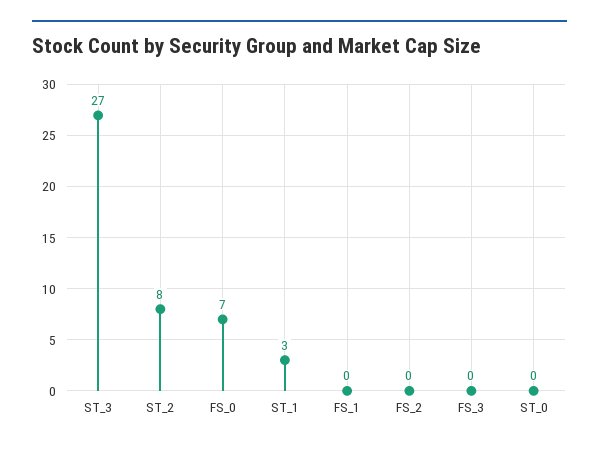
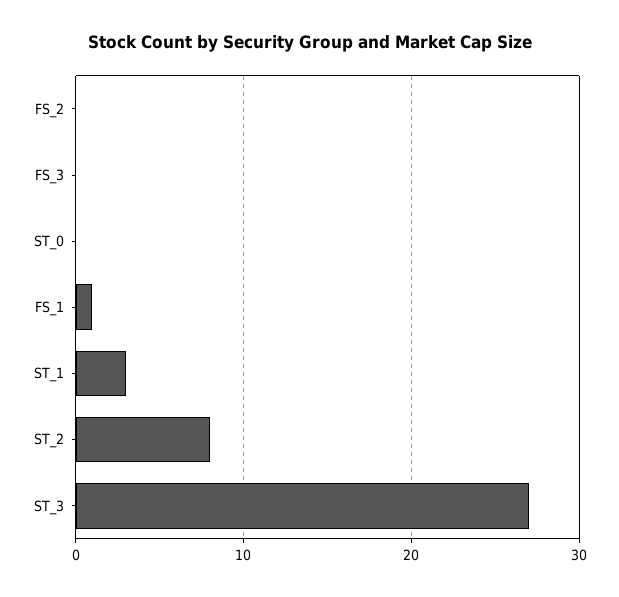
FS_0: 7 -> none
FS_1: 0 -> 1

